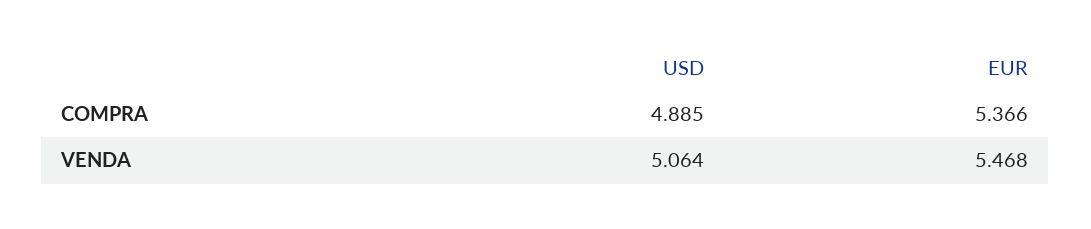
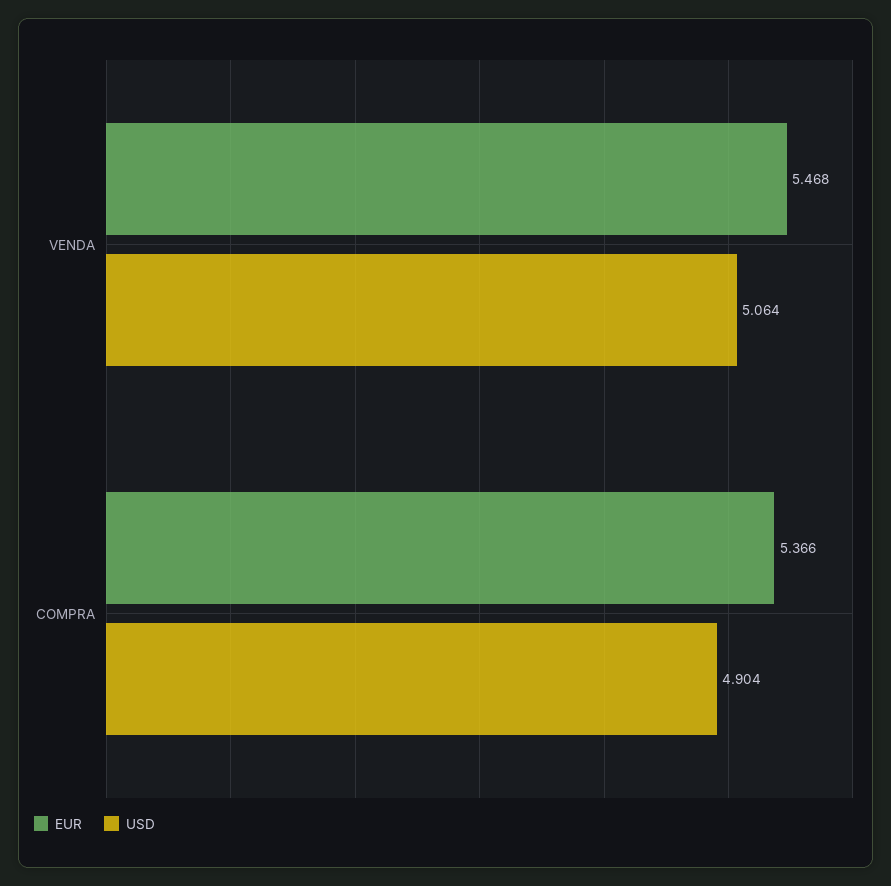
USD, COMPRA: 4.885 -> 4.904

